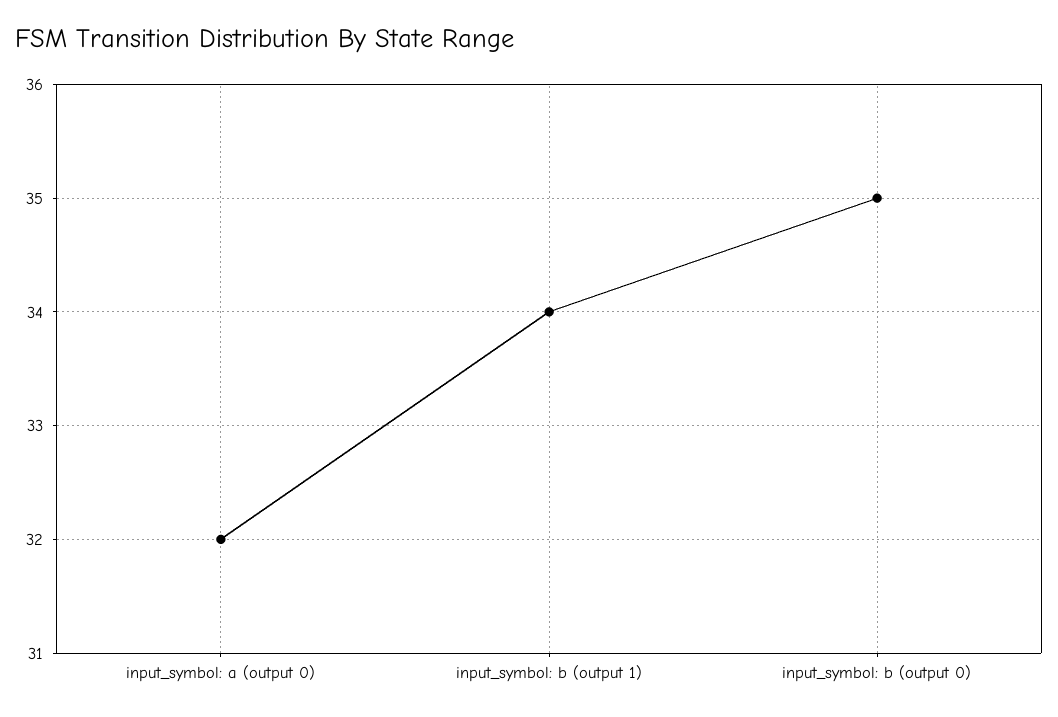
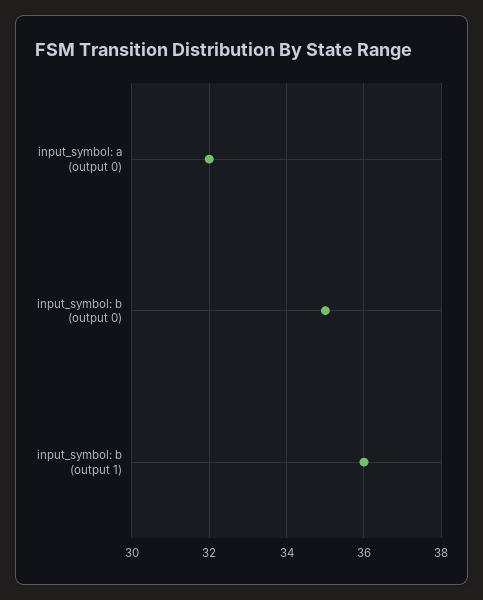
input_symbol: b (output 1): 34 -> 36

